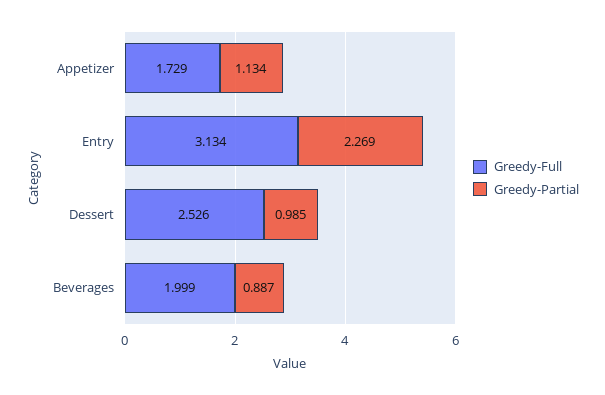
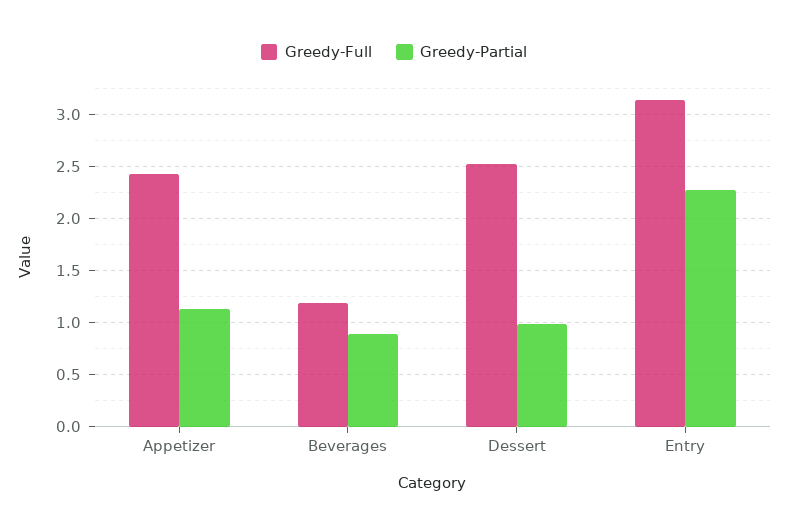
Greedy-Full, Appetizer: 1.729 -> 2.4
Greedy-Full, Beverages: 1.999 -> 1.2

